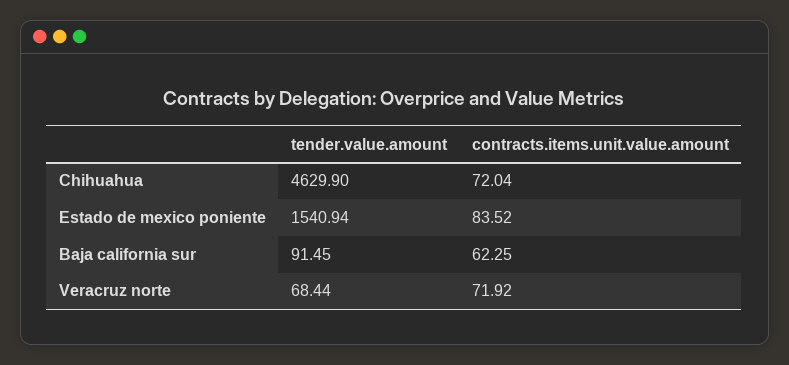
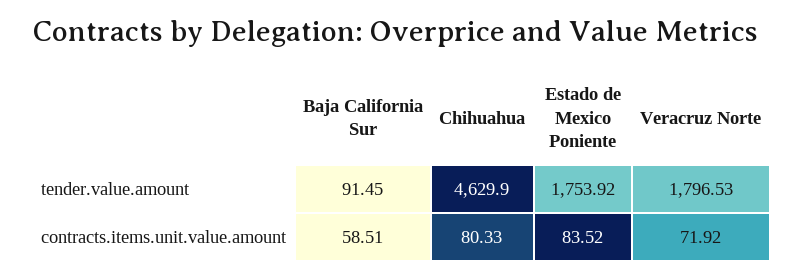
contracts.items.unit.value.amount, Chihuahua: 72.04 -> 80.33
tender.value.amount, Estado de mexico poniente: 1540.94 -> 1753.92
contracts.items.unit.value.amount, Baja california sur: 62.25 -> 58.51
tender.value.amount, Veracruz norte: 68.44 -> 1796.53

